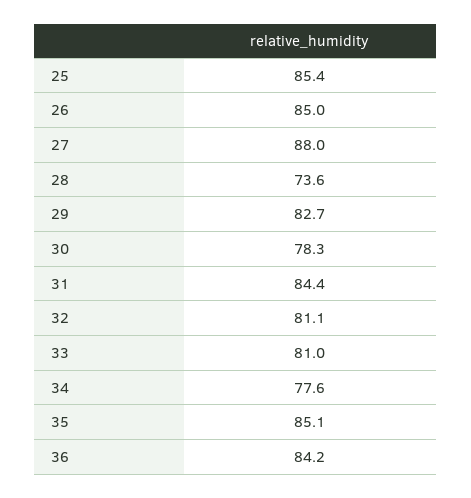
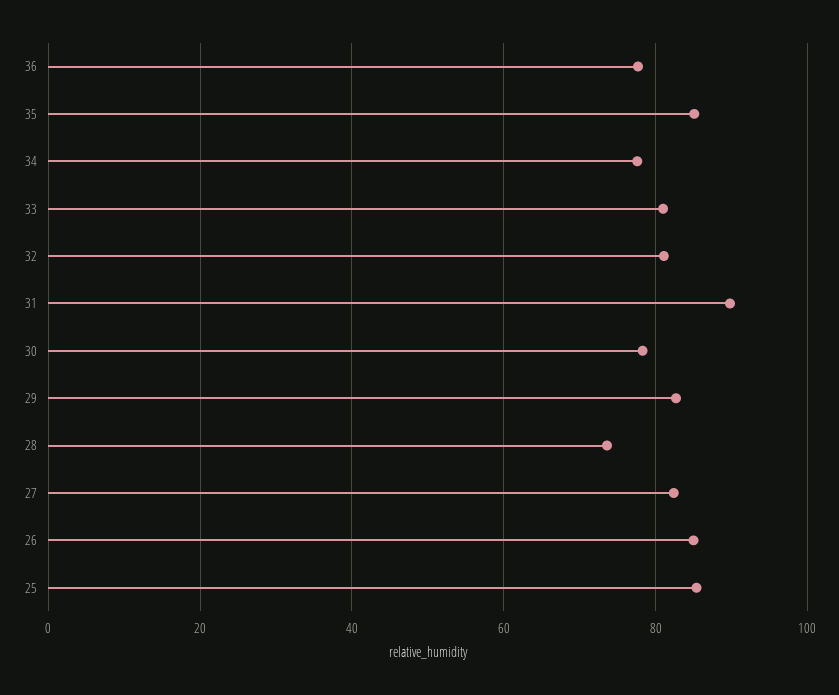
27: 88 -> 82
31: 84.4 -> 90
36: 84.2 -> 78

